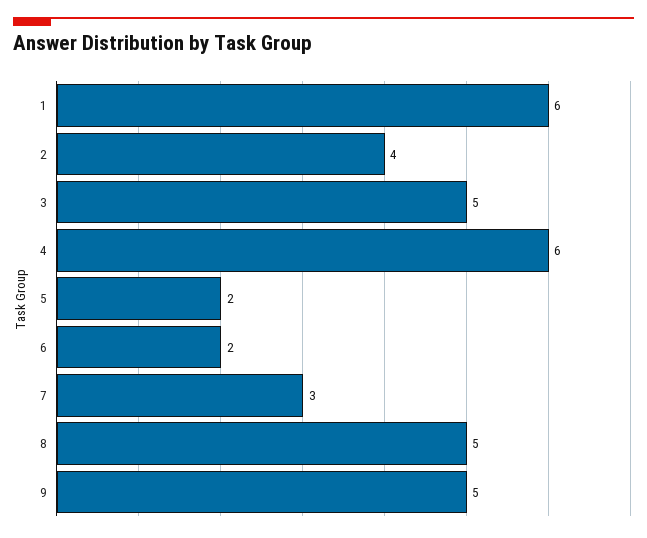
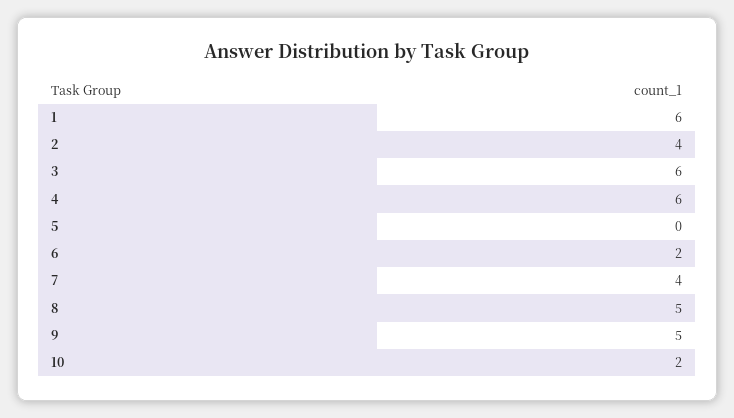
3: 5 -> 6
5: 2 -> 0
7: 3 -> 4
10: none -> 2

